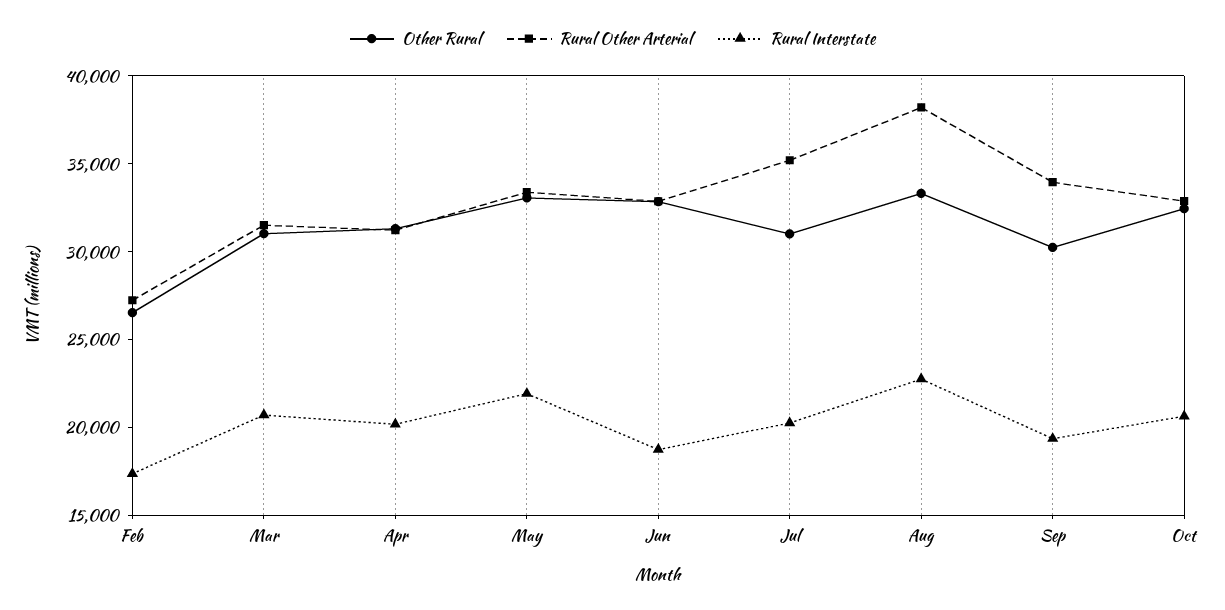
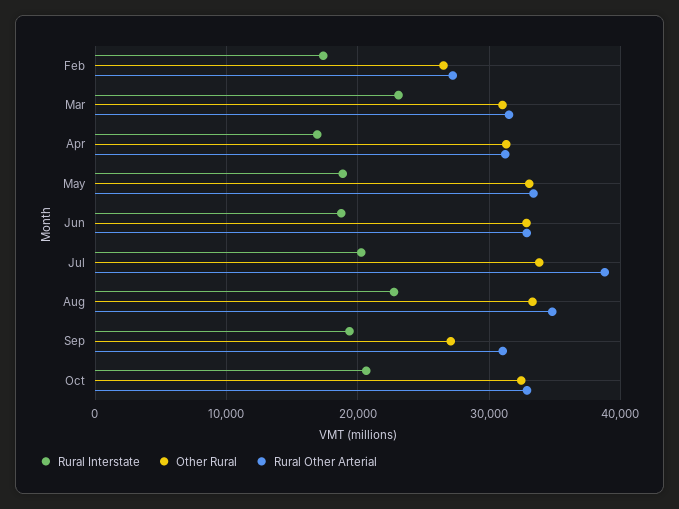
Rural Interstate, Mar: 21000 -> 23000
Rural Interstate, Apr: 20000 -> 17000
Rural Interstate, May: 22000 -> 19000
Other Rural, Jul: 31000 -> 34000
Rural Other Arterial, Jul: 35000 -> 39000
Rural Other Arterial, Aug: 38000 -> 35000
Other Rural, Sep: 30000 -> 27000
Rural Other Arterial, Sep: 34000 -> 31000

